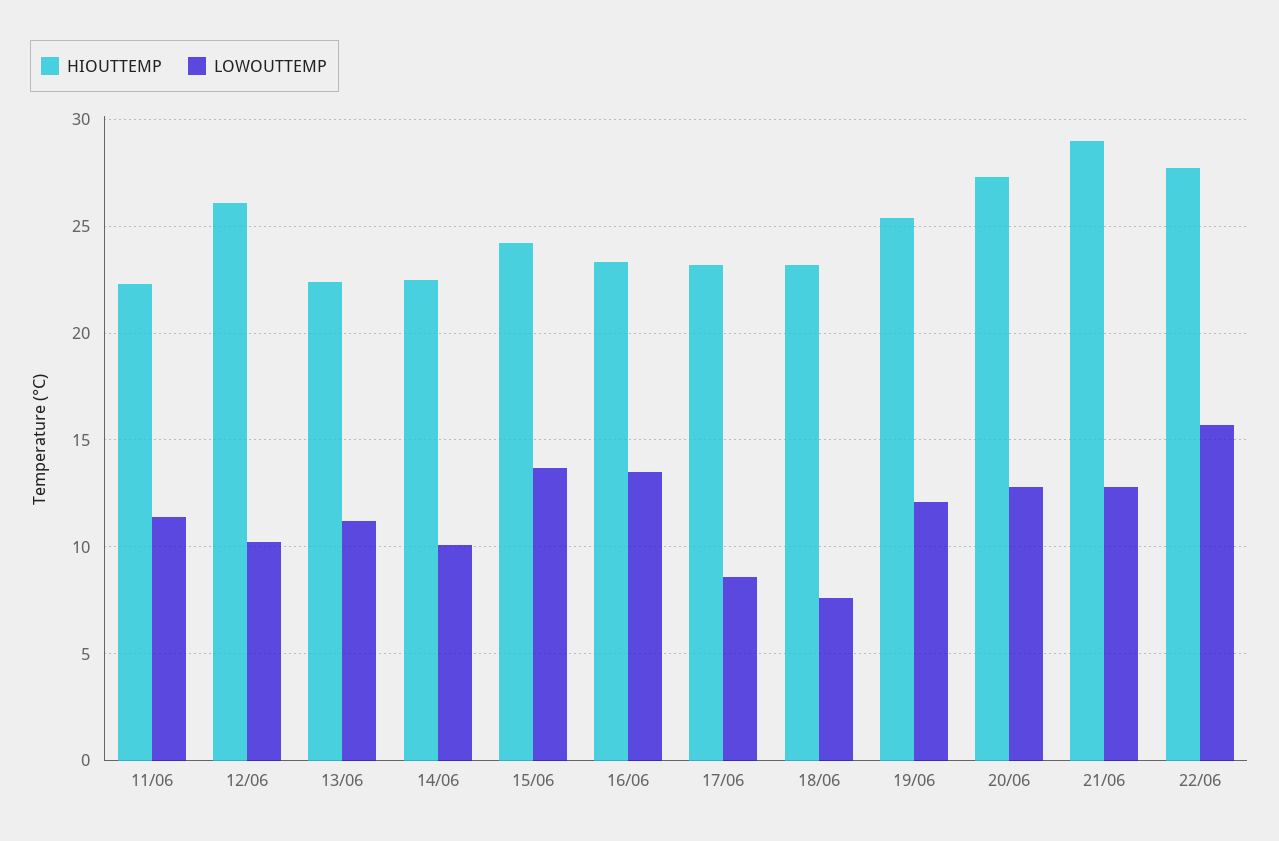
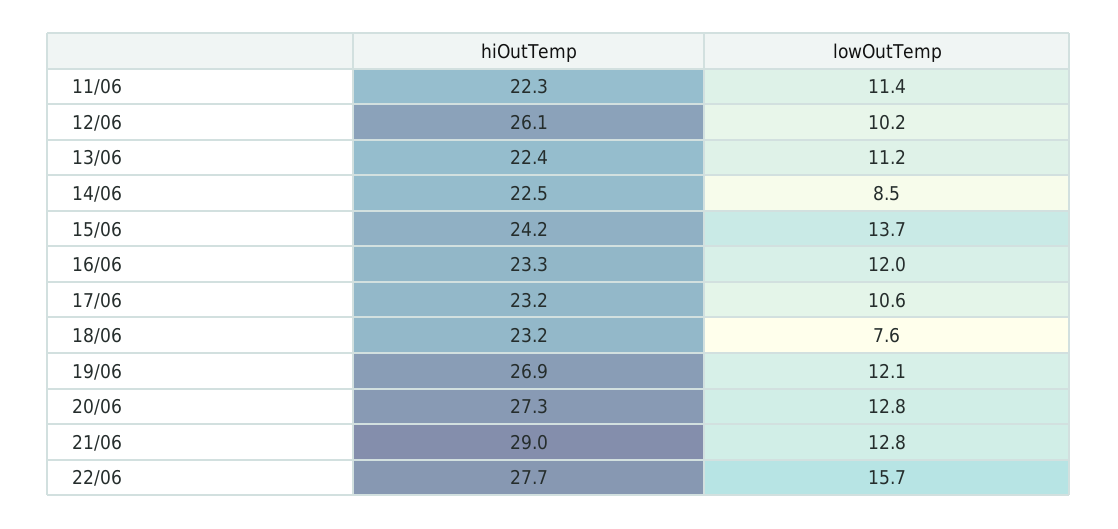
LOWOUTTEMP, 14/06: 10 -> 8.5
LOWOUTTEMP, 16/06: 13.5 -> 12
LOWOUTTEMP, 17/06: 8.5 -> 10.6
HIOUTTEMP, 19/06: 25.5 -> 26.9

